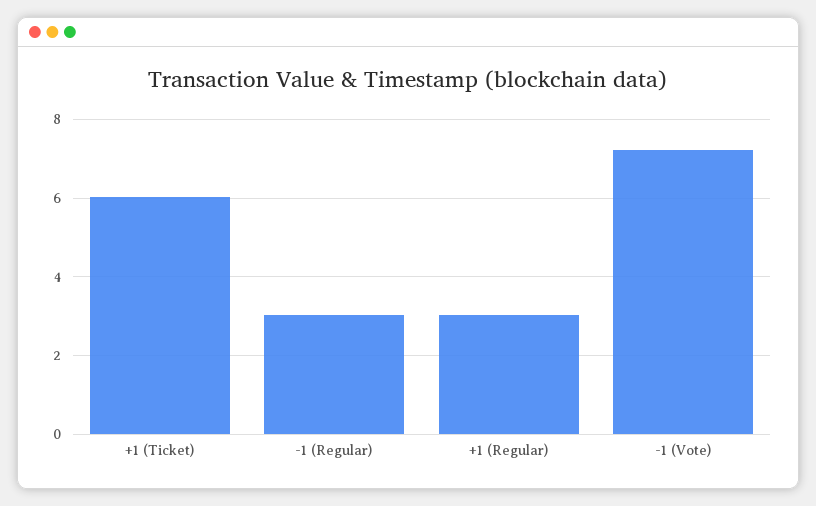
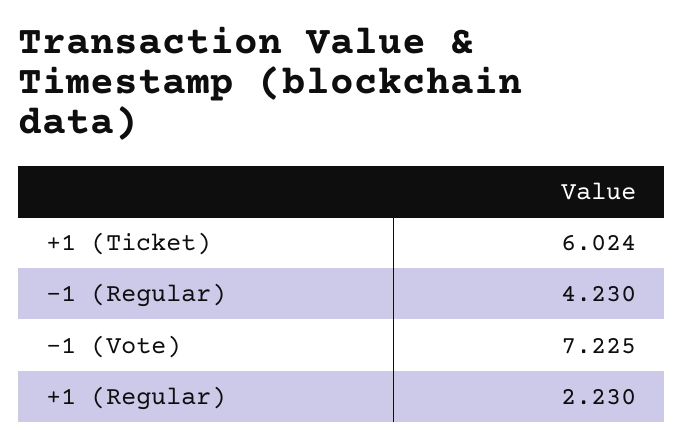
-1 (Regular): 3 -> 4.23
+1 (Regular): 3 -> 2.23

